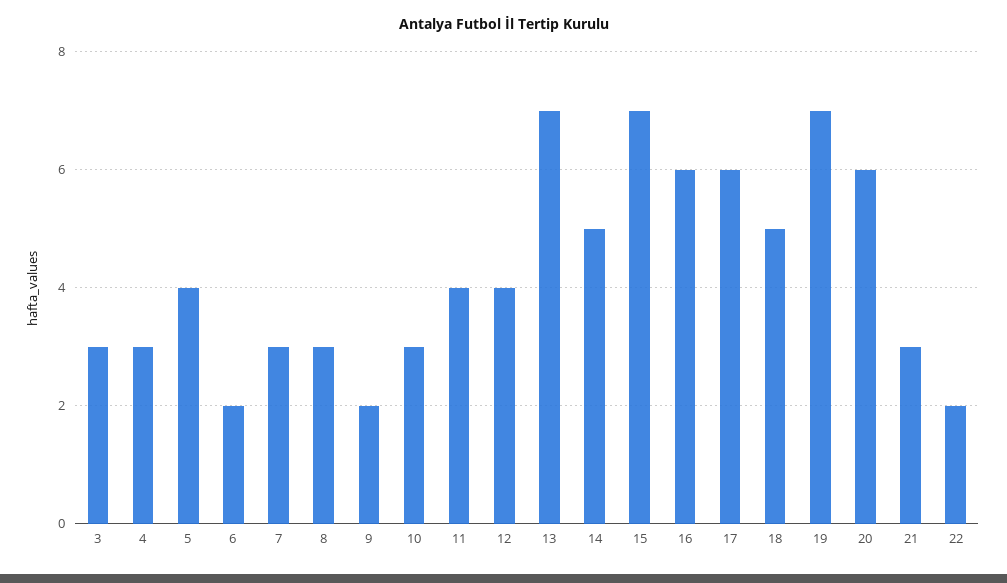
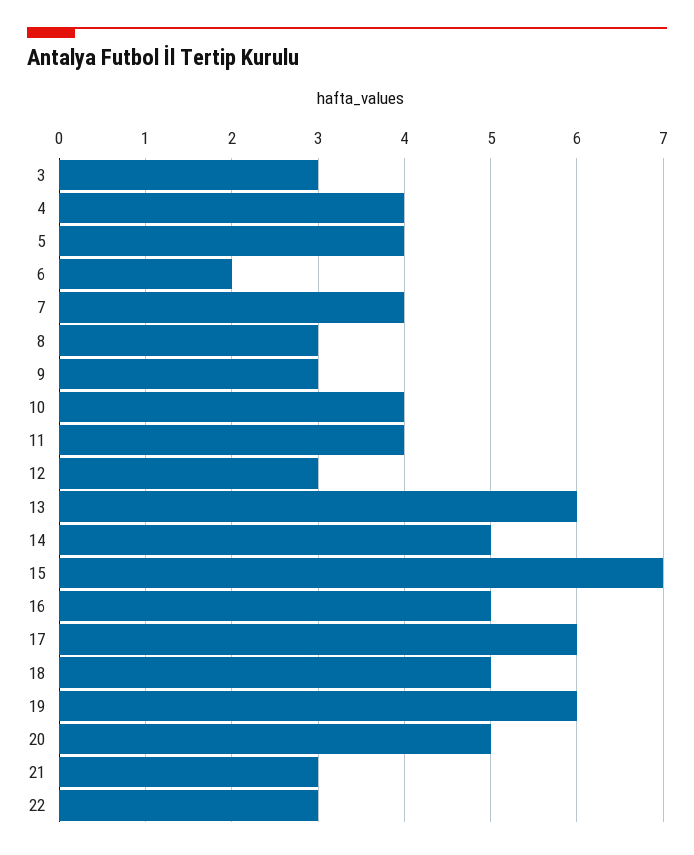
4: 3 -> 4
7: 3 -> 4
9: 2 -> 3
10: 3 -> 4
12: 4 -> 3
13: 7 -> 6
16: 6 -> 5
19: 7 -> 6
20: 6 -> 5
22: 2 -> 3

